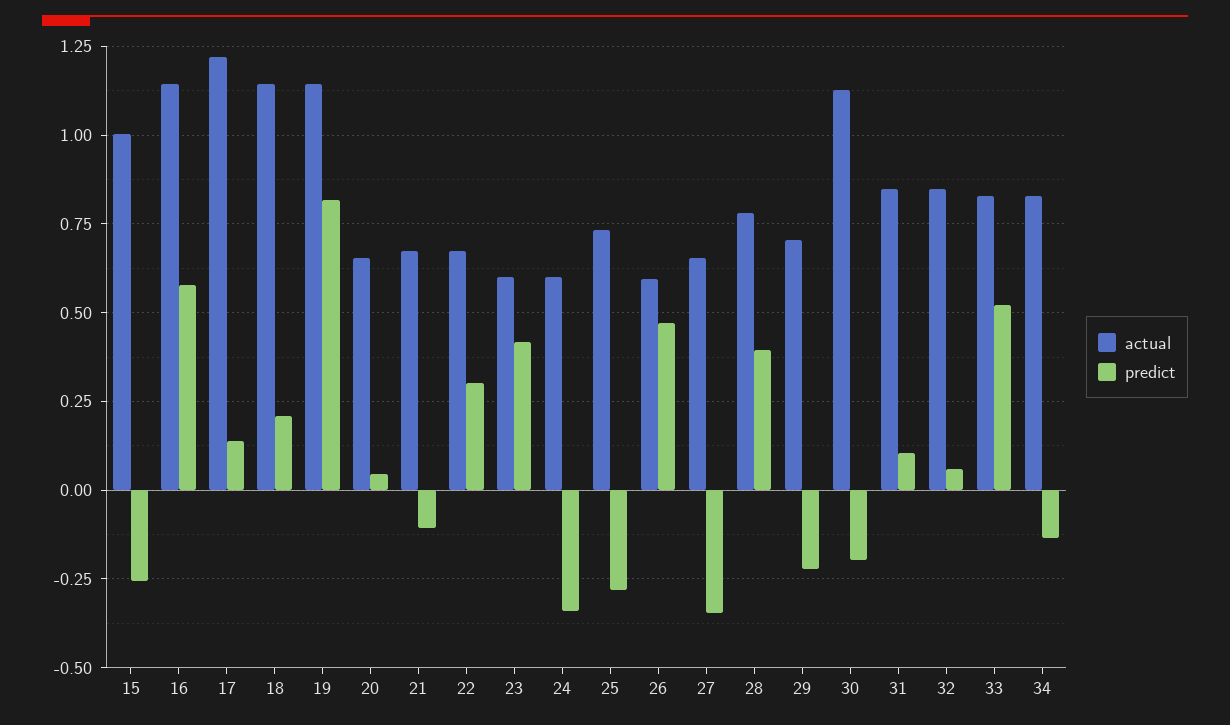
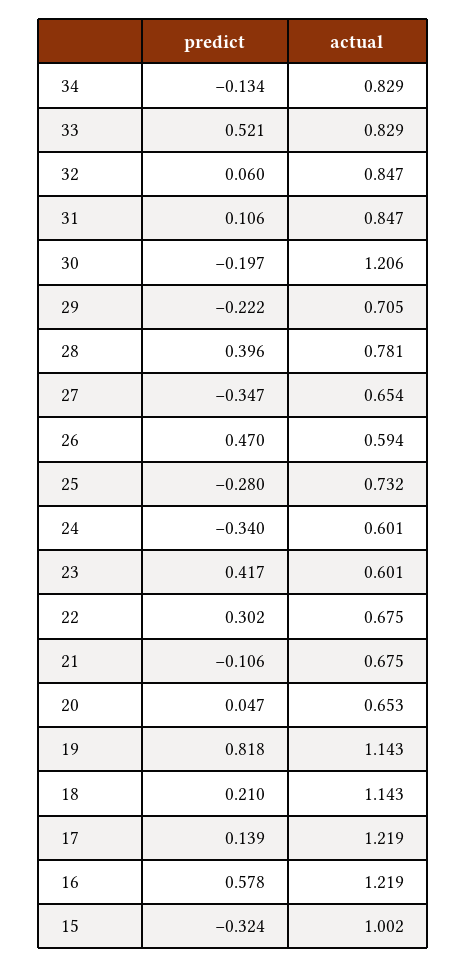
predict, 15: -0.25 -> -0.324
actual, 16: 1.15 -> 1.219
actual, 30: 1.125 -> 1.206

